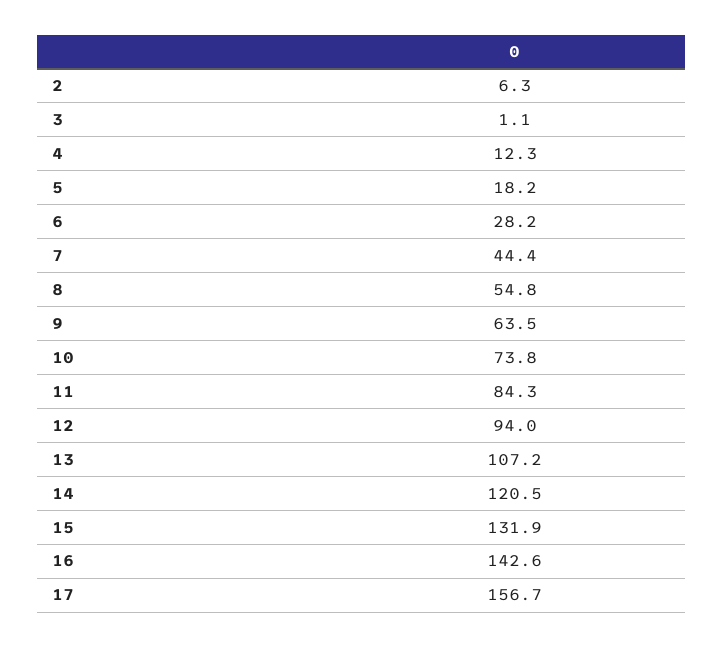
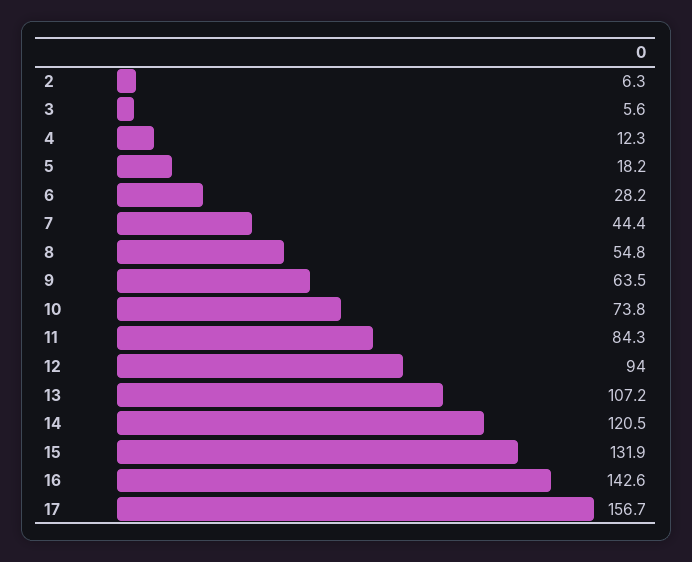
3: 1.1 -> 5.6

